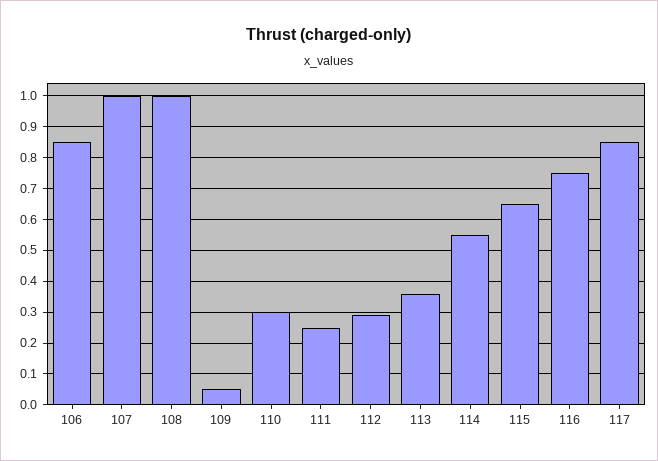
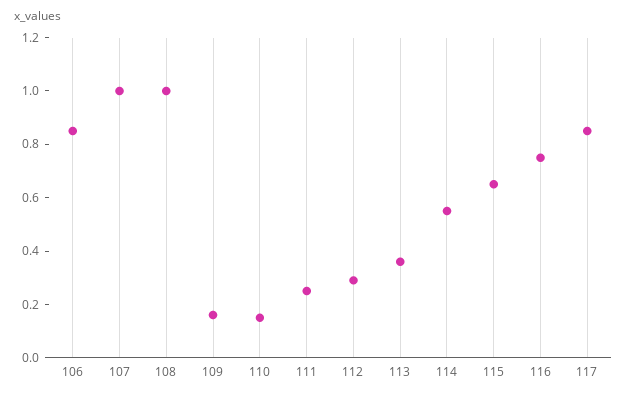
109: 0.05 -> 0.15
110: 0.3 -> 0.15

